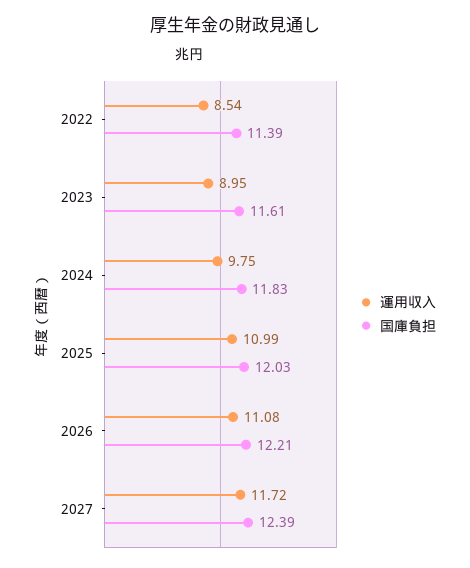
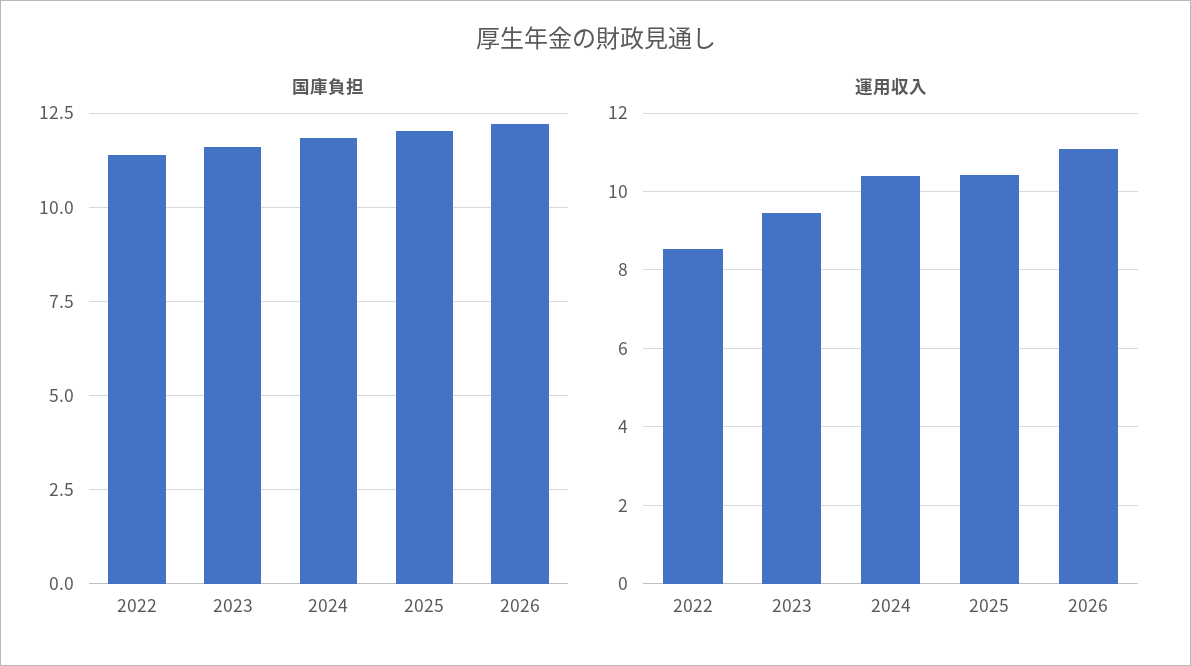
運用収入, 2023: 8.95 -> 9.4
運用収入, 2024: 9.75 -> 10.4
運用収入, 2025: 10.99 -> 10.4
運用収入, 2027: 11.72 -> none
国庫負担, 2027: 12.39 -> none

